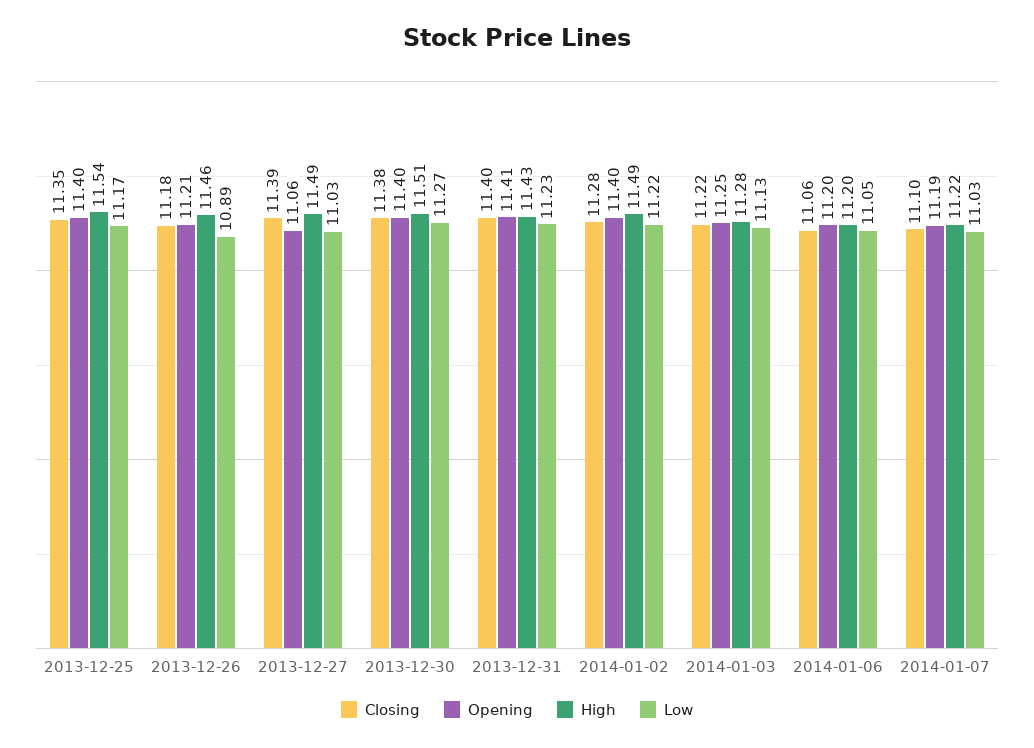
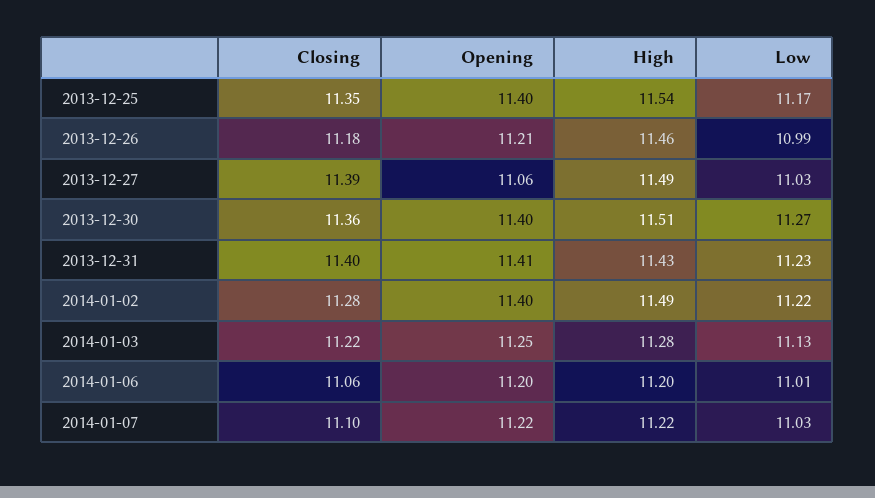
Low, 2013-12-26: 10.89 -> 10.99
Closing, 2013-12-30: 11.38 -> 11.36
Low, 2014-01-06: 11.05 -> 11.01
Opening, 2014-01-07: 11.19 -> 11.22

